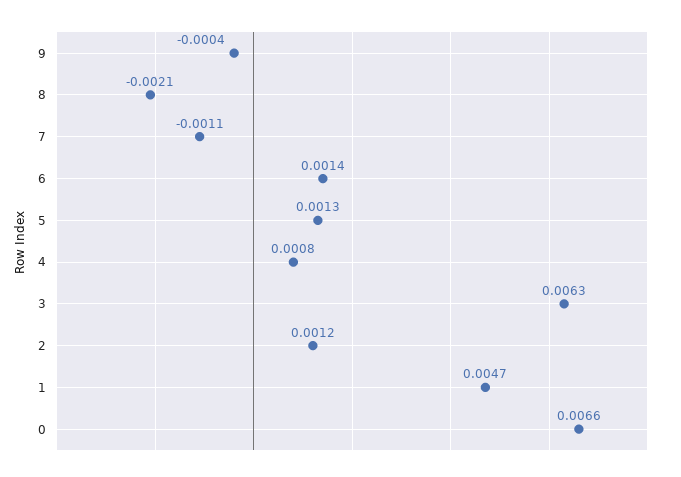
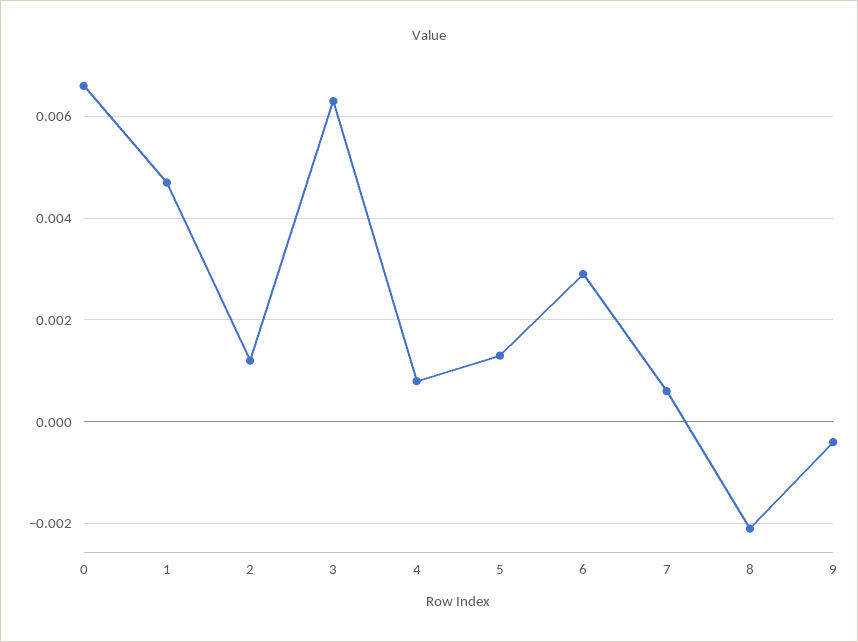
7: -0.0011 -> 0.0005
6: 0.0014 -> 0.003

